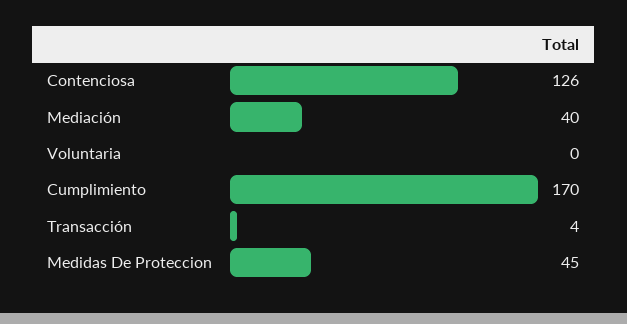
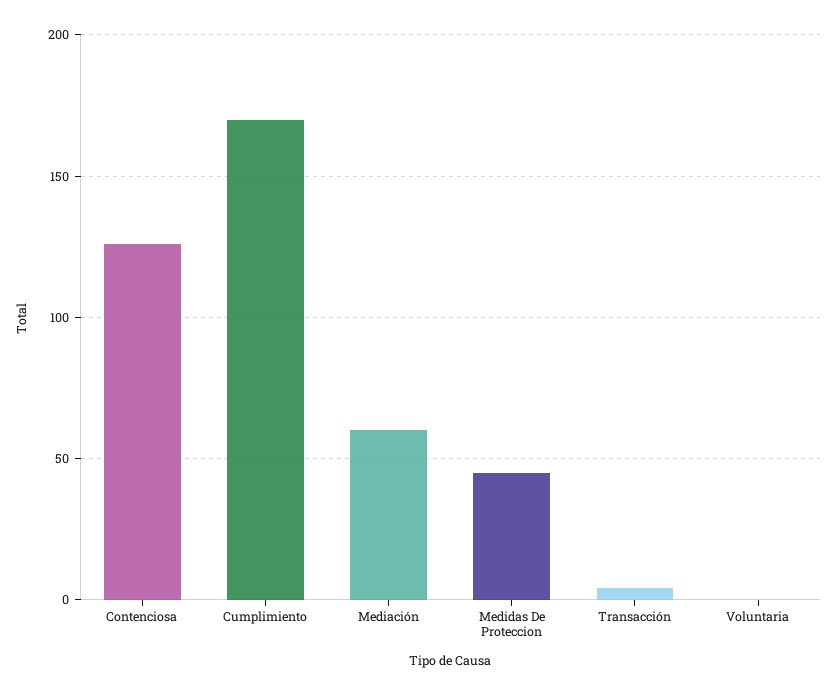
Mediación: 40 -> 60

